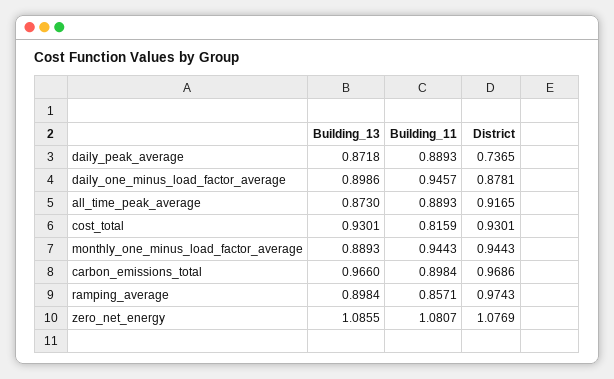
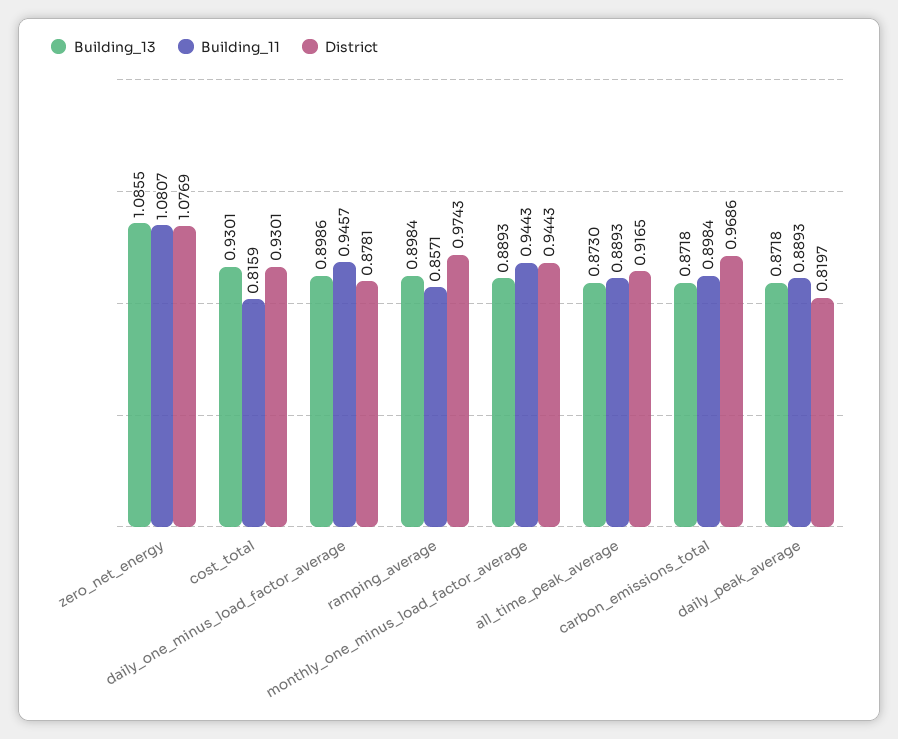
District, daily_peak_average: 0.7365 -> 0.8197
Building_13, carbon_emissions_total: 0.966 -> 0.8718

